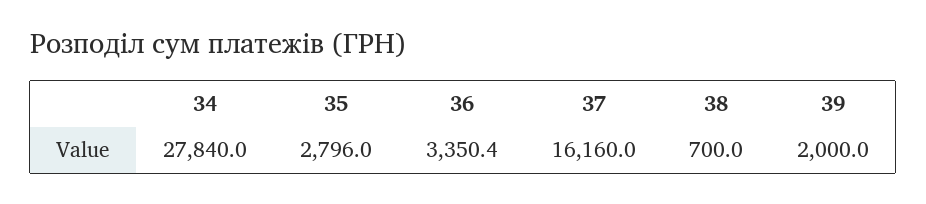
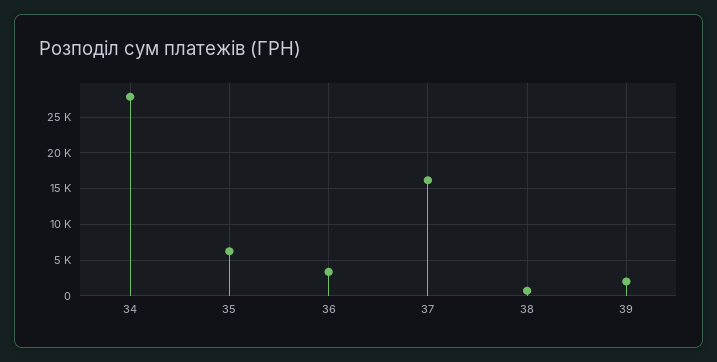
35: 2796 -> 6000

